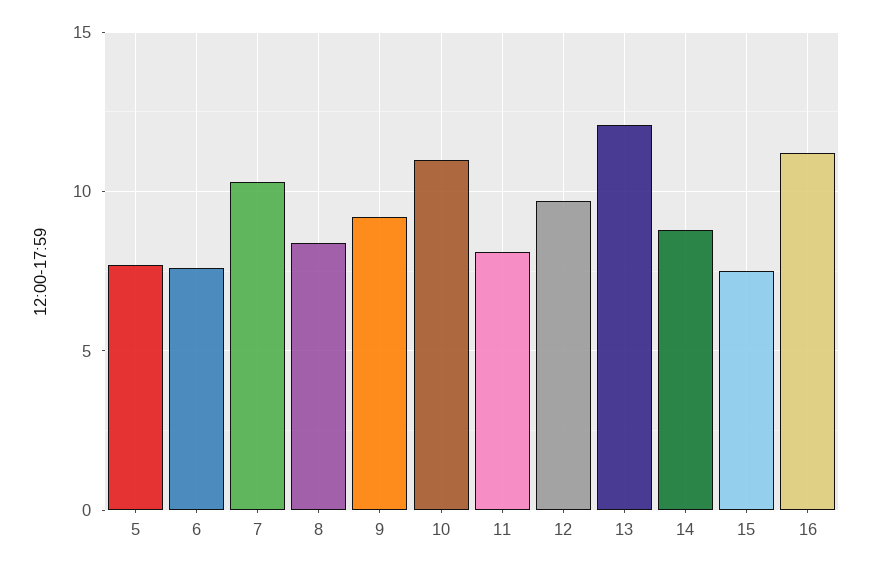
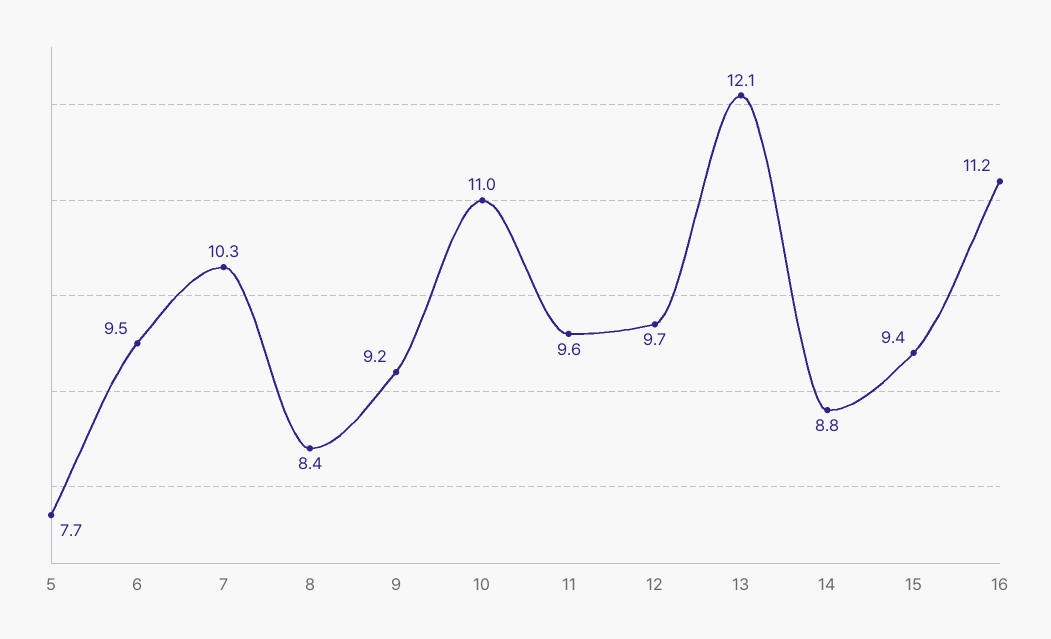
6: 7.5 -> 9.5
11: 8 -> 9.6
15: 7.5 -> 9.4

